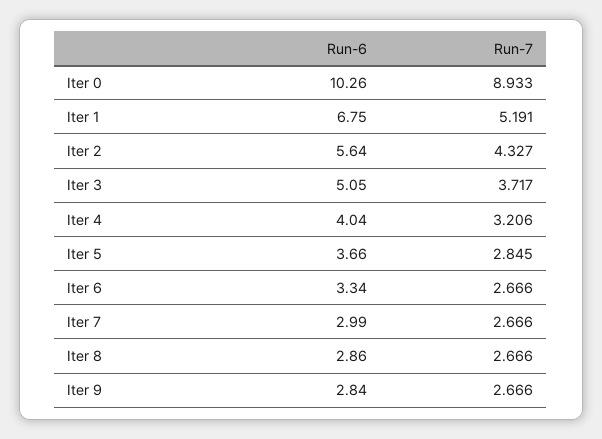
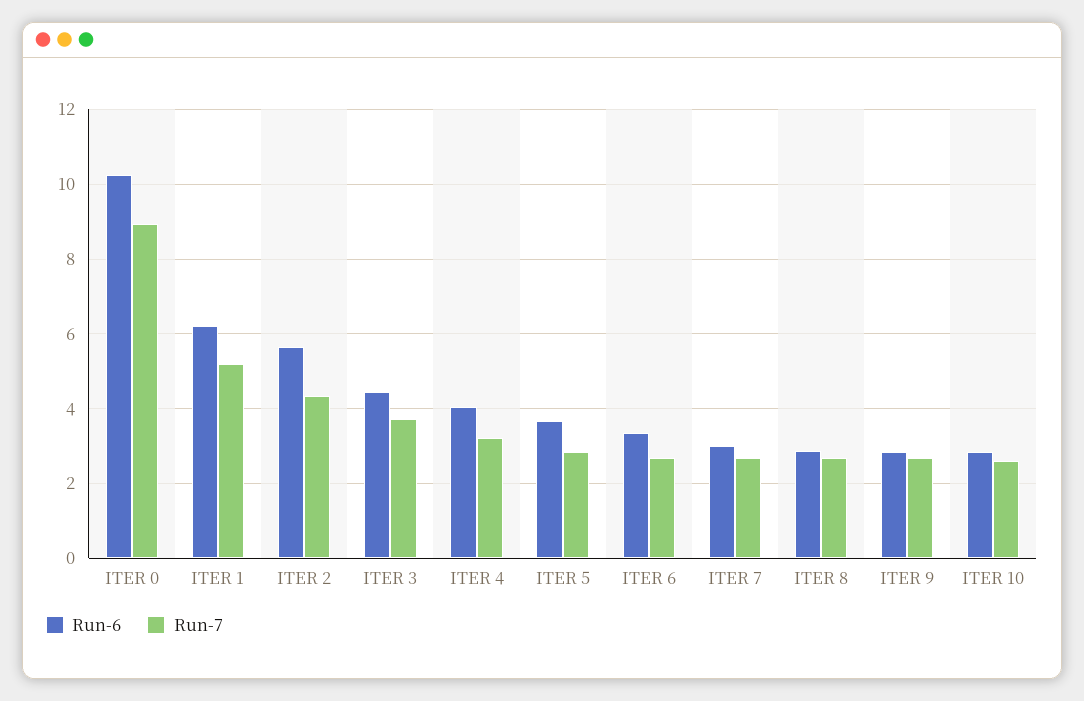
Run-6, Iter 1: 6.75 -> 6.2
Run-6, Iter 3: 5.05 -> 4.4
Run-6, ITER 10: none -> 2.8
Run-7, ITER 10: none -> 2.6

